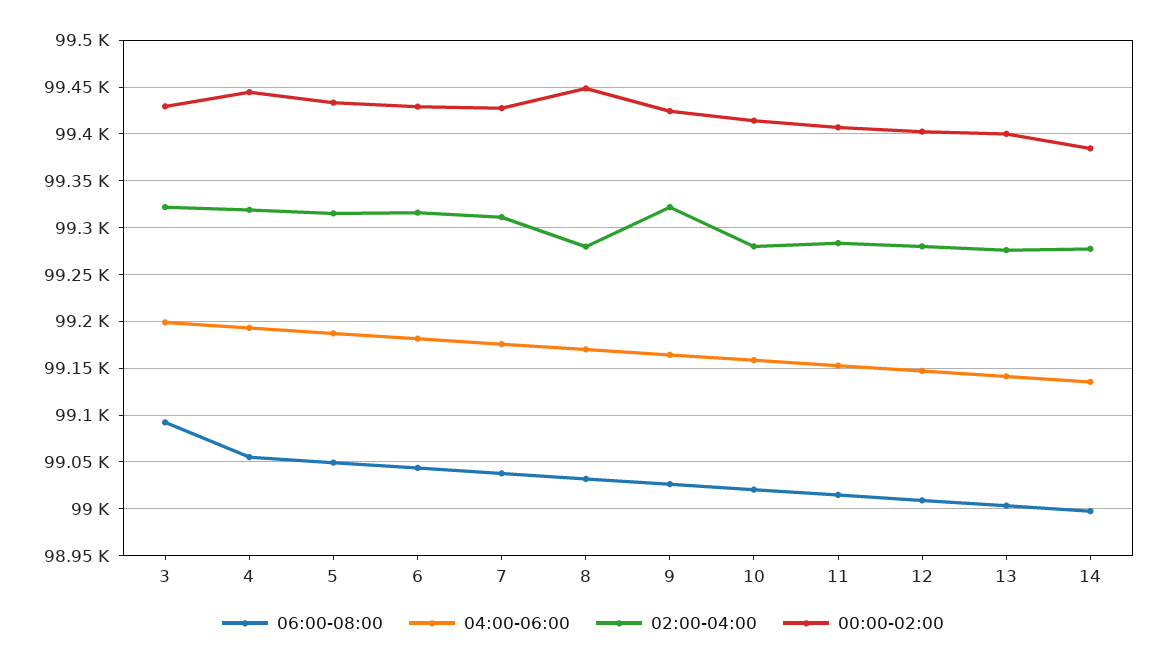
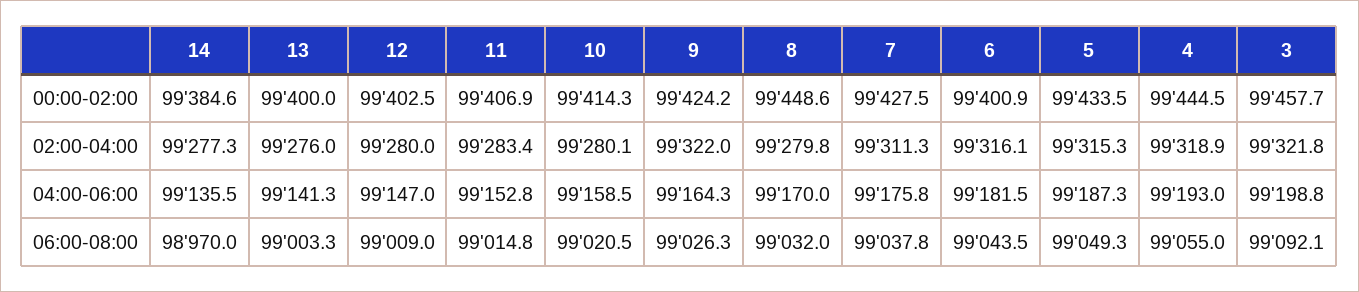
00:00-02:00, 3: 99430 -> 99457.7
00:00-02:00, 6: 99430 -> 99400.9
06:00-08:00, 14: 99000 -> 98970

